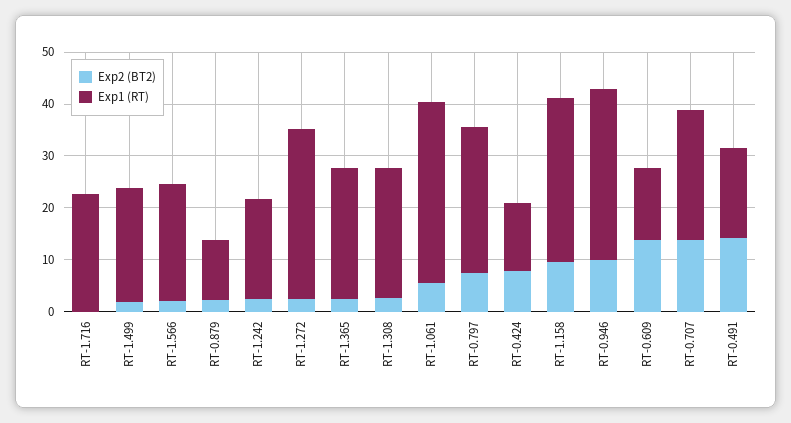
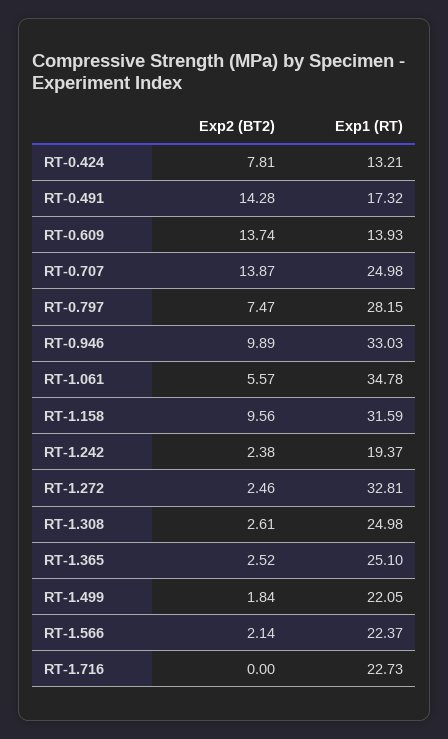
Exp2 (BT2), RT-0.879: 2 -> none
Exp1 (RT), RT-0.879: 12 -> none

